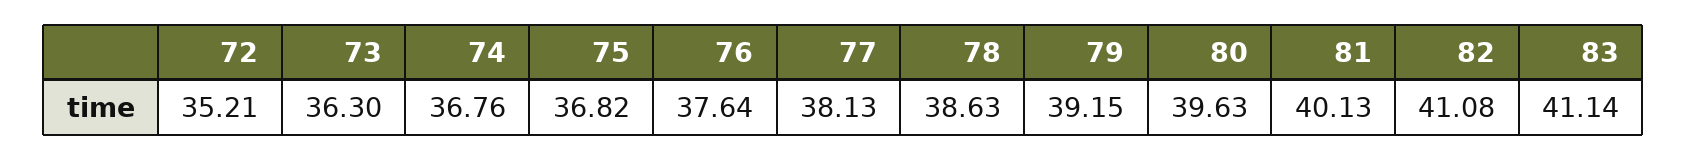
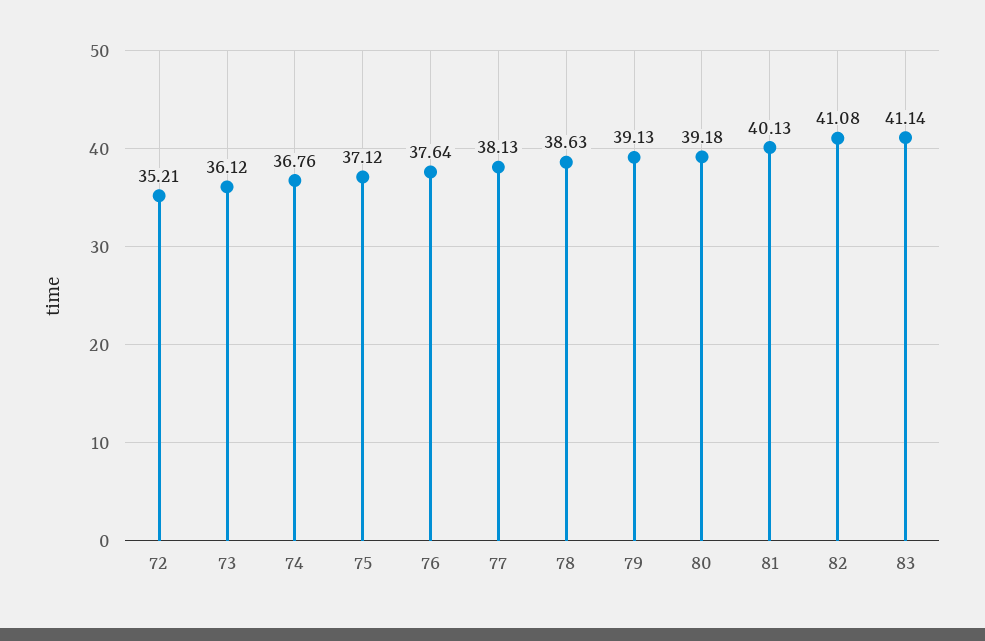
73: 36.3 -> 36.12
75: 36.82 -> 37.12
79: 39.15 -> 39.13
80: 39.63 -> 39.18

